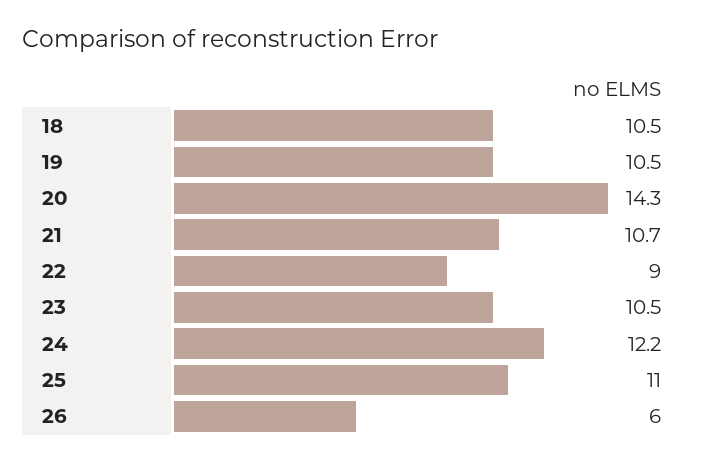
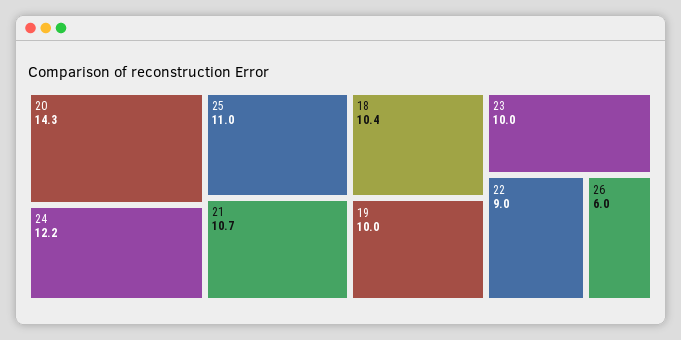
18: 10.5 -> 10.4
19: 10.5 -> 10
23: 10.5 -> 10

